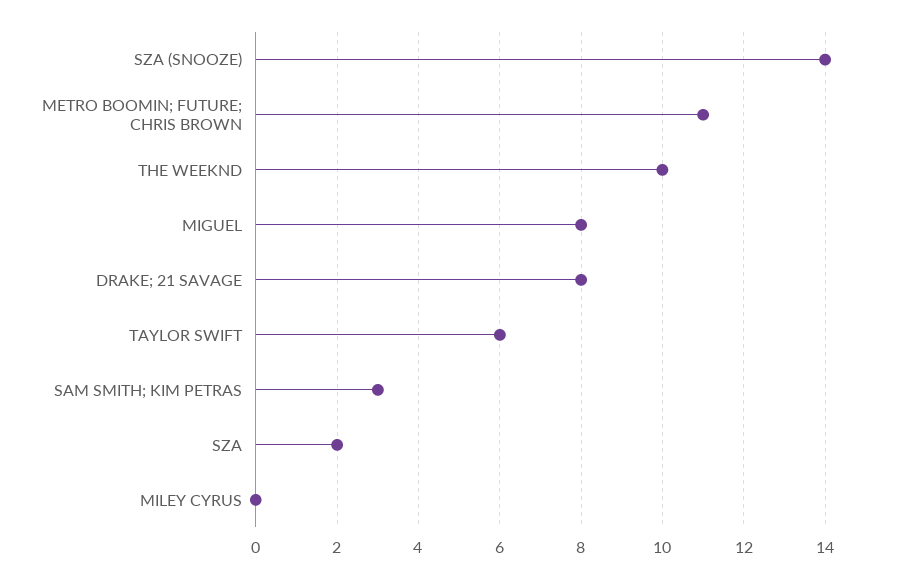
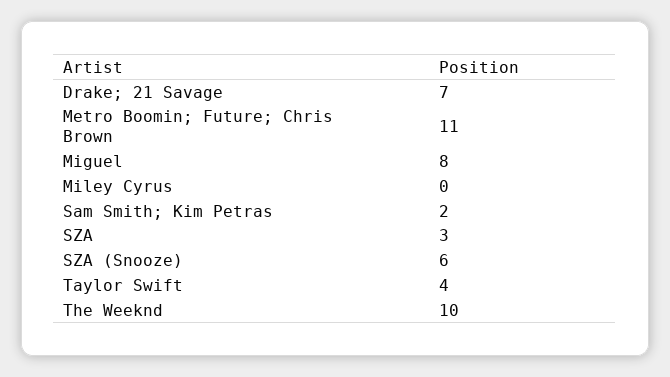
SZA (SNOOZE): 14 -> 6
DRAKE; 21 SAVAGE: 8 -> 7
TAYLOR SWIFT: 6 -> 4
SAM SMITH; KIM PETRAS: 3 -> 2
SZA: 2 -> 3

